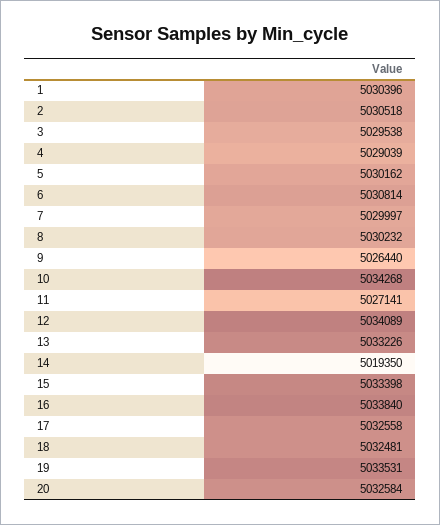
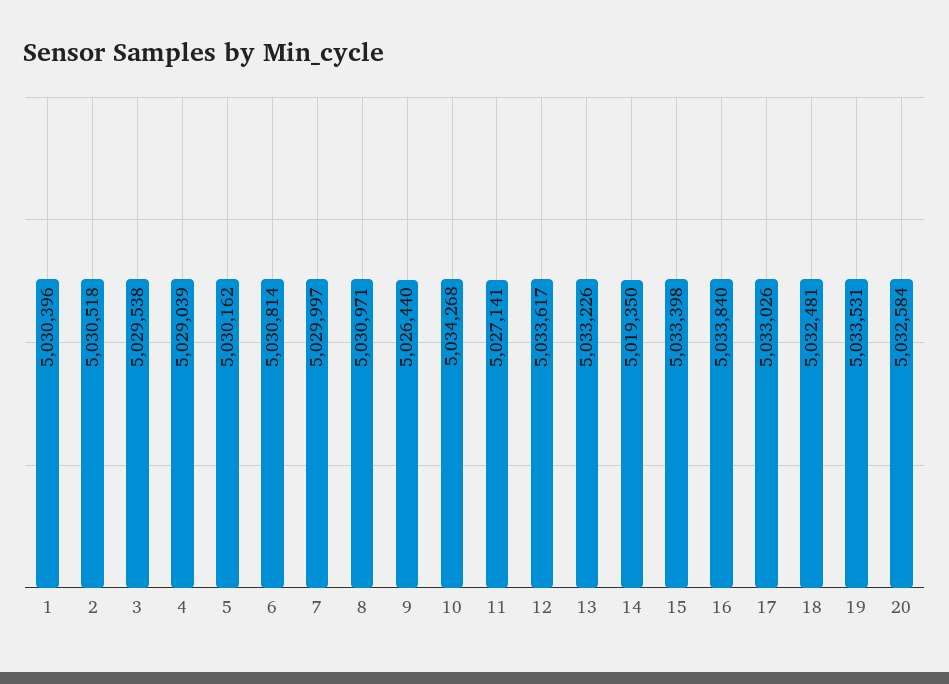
8: 5030232 -> 5030971
12: 5034089 -> 5033617
17: 5032558 -> 5033026

